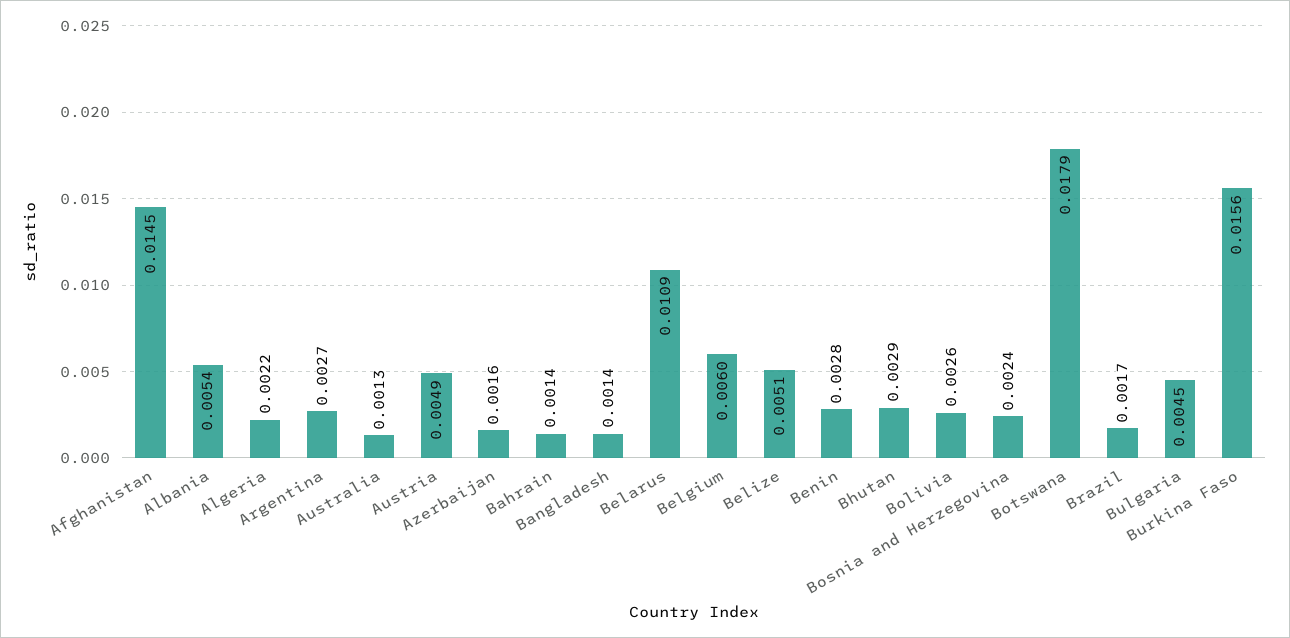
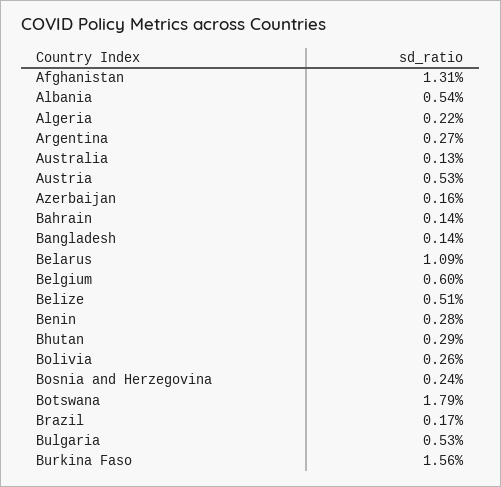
Afghanistan: 0.0145 -> 0.0131
Austria: 0.0049 -> 0.0053
Bulgaria: 0.0045 -> 0.0053

